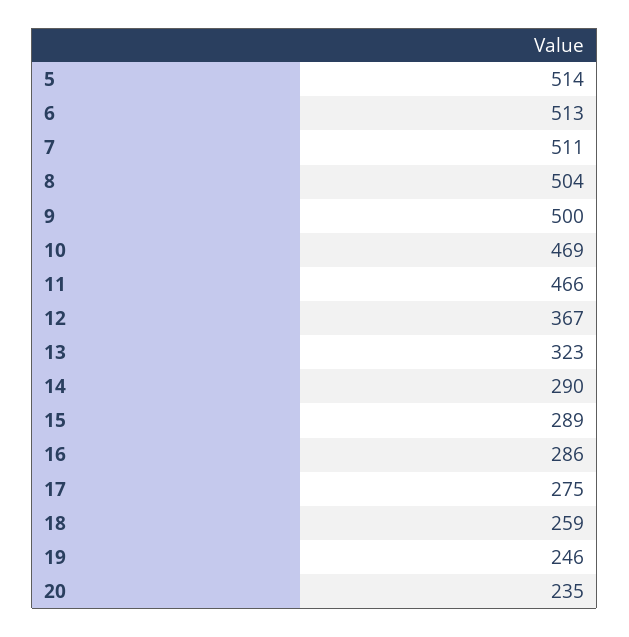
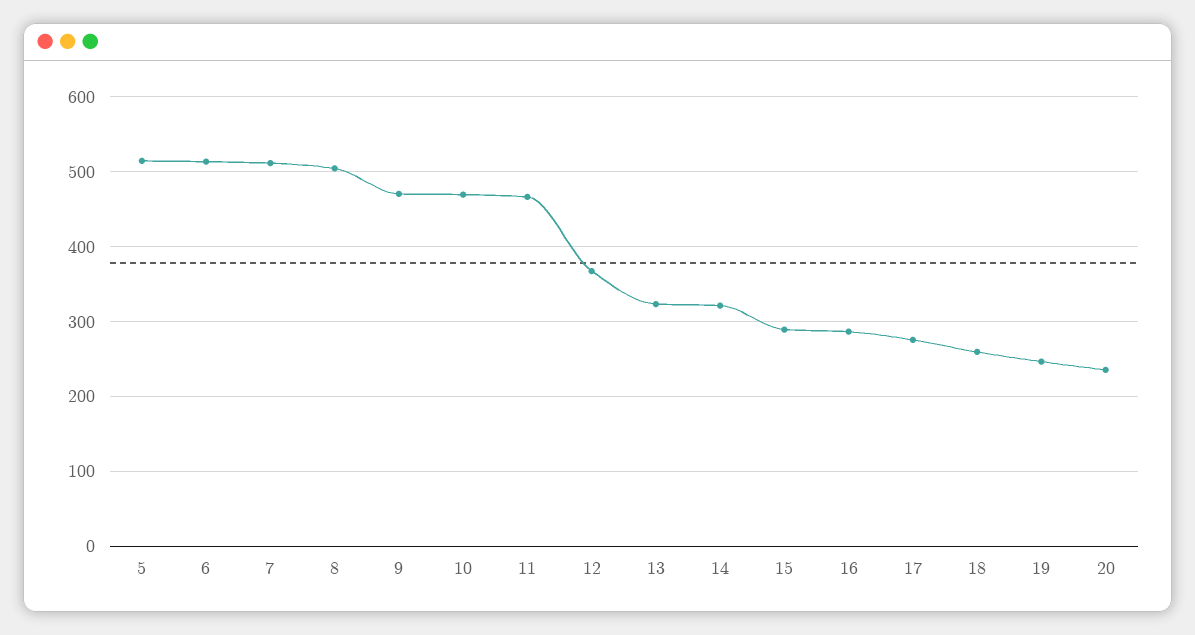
9: 500 -> 470
14: 290 -> 320

